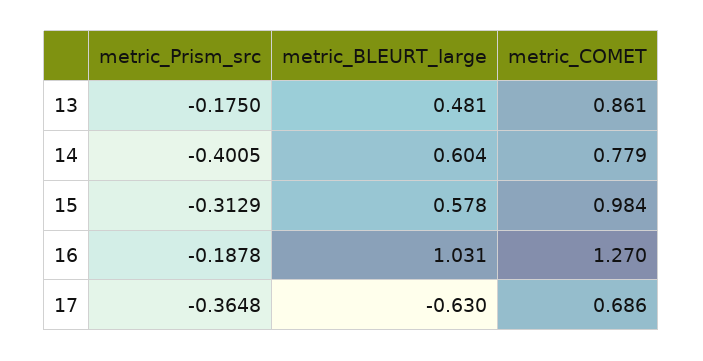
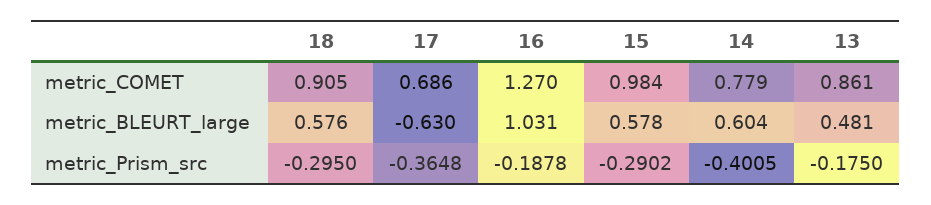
metric_Prism_src, 15: -0.3129 -> -0.2902
metric_COMET, 18: none -> 0.905
metric_BLEURT_large, 18: none -> 0.576
metric_Prism_src, 18: none -> -0.295

